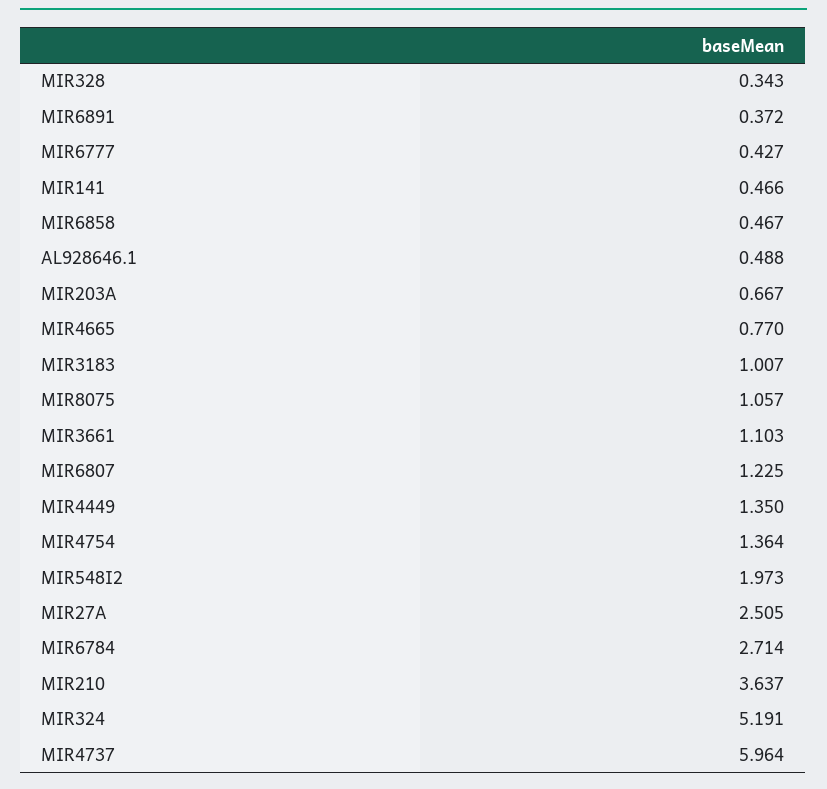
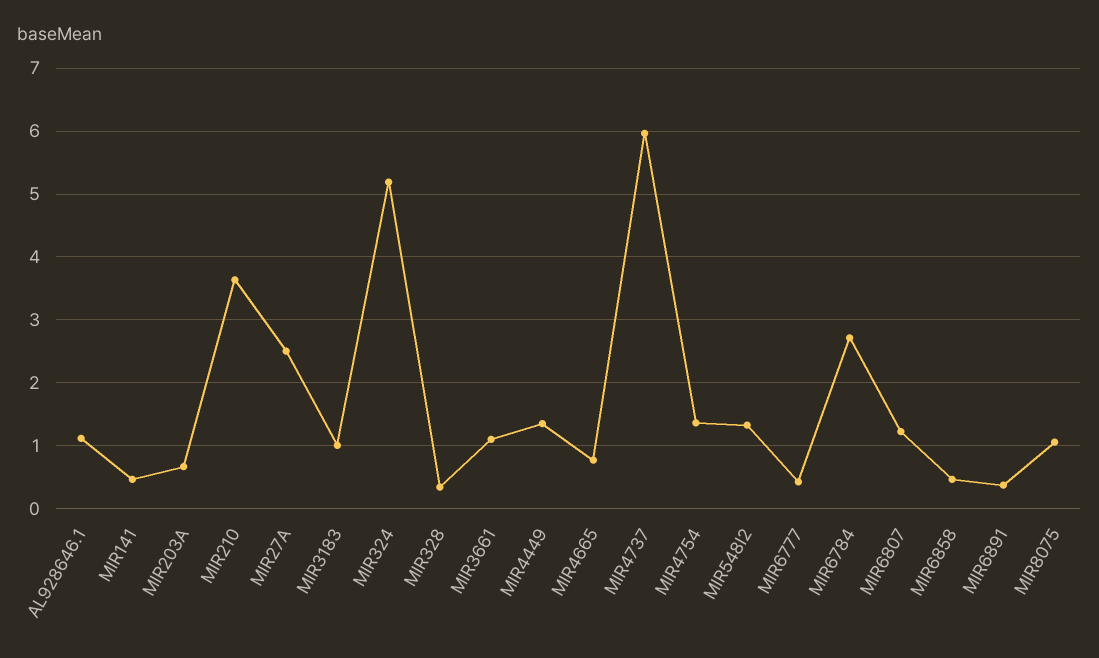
AL928646.1: 0.488 -> 1.1
MIR548I2: 1.973 -> 1.3

